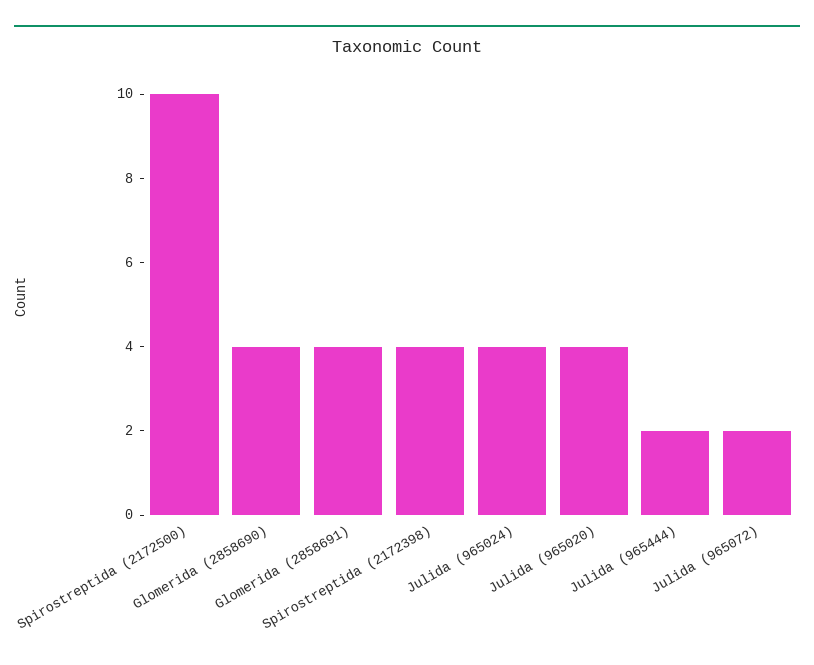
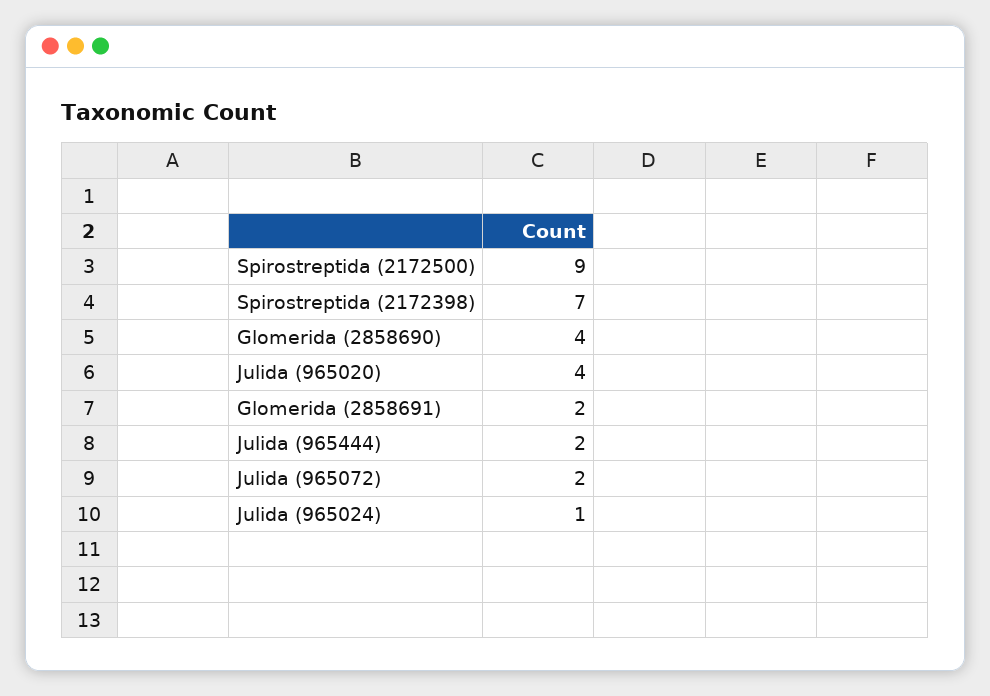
Spirostreptida (2172500): 10 -> 9
Glomerida (2858691): 4 -> 2
Spirostreptida (2172398): 4 -> 7
Julida (965024): 4 -> 1

